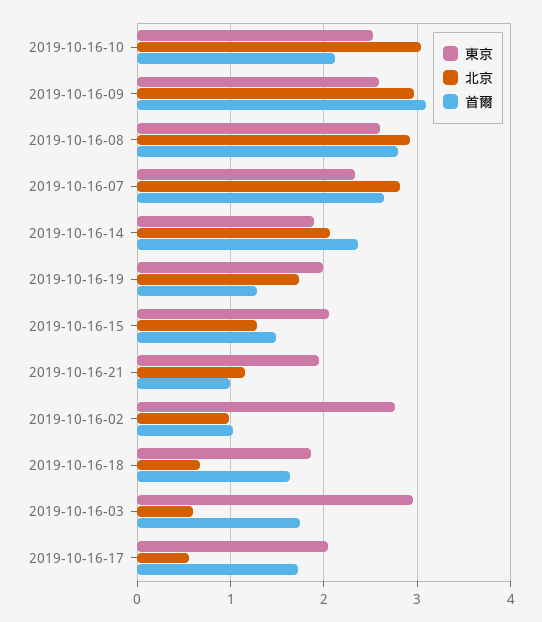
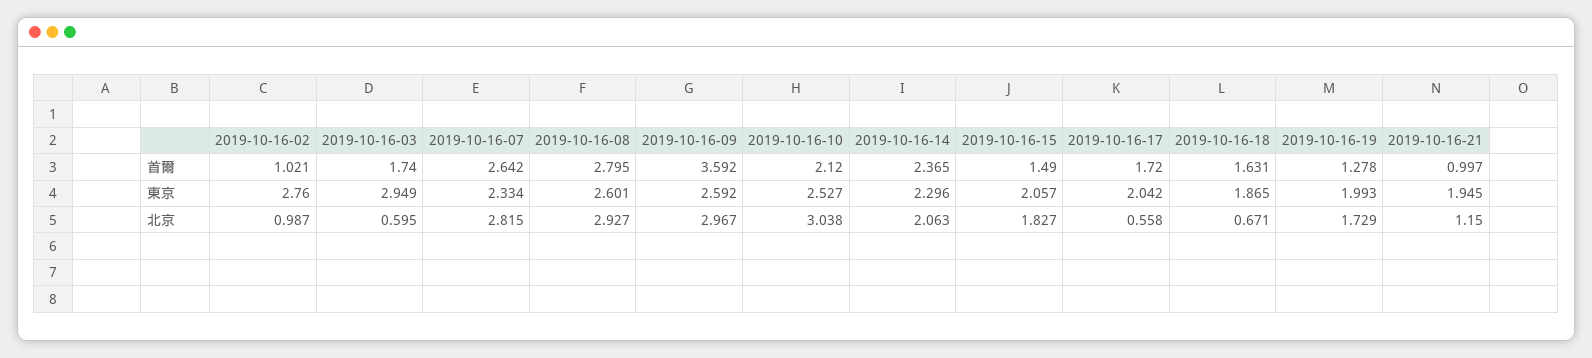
首爾, 2019-10-16-09: 3.1 -> 3.592
東京, 2019-10-16-14: 1.9 -> 2.296
北京, 2019-10-16-15: 1.3 -> 1.827

